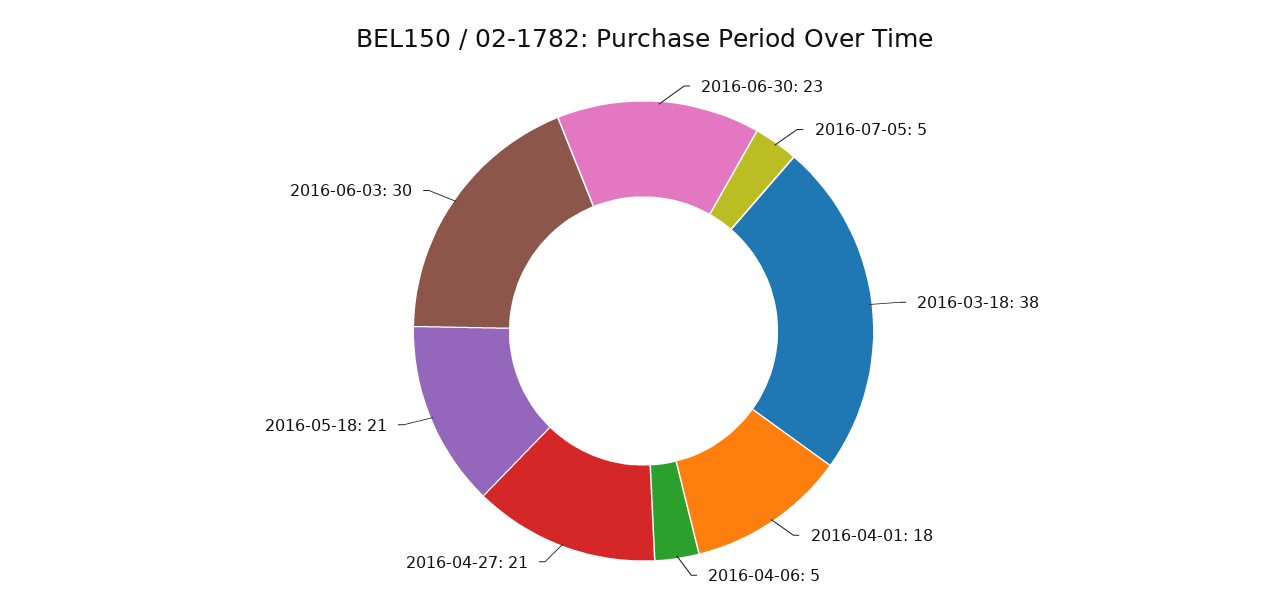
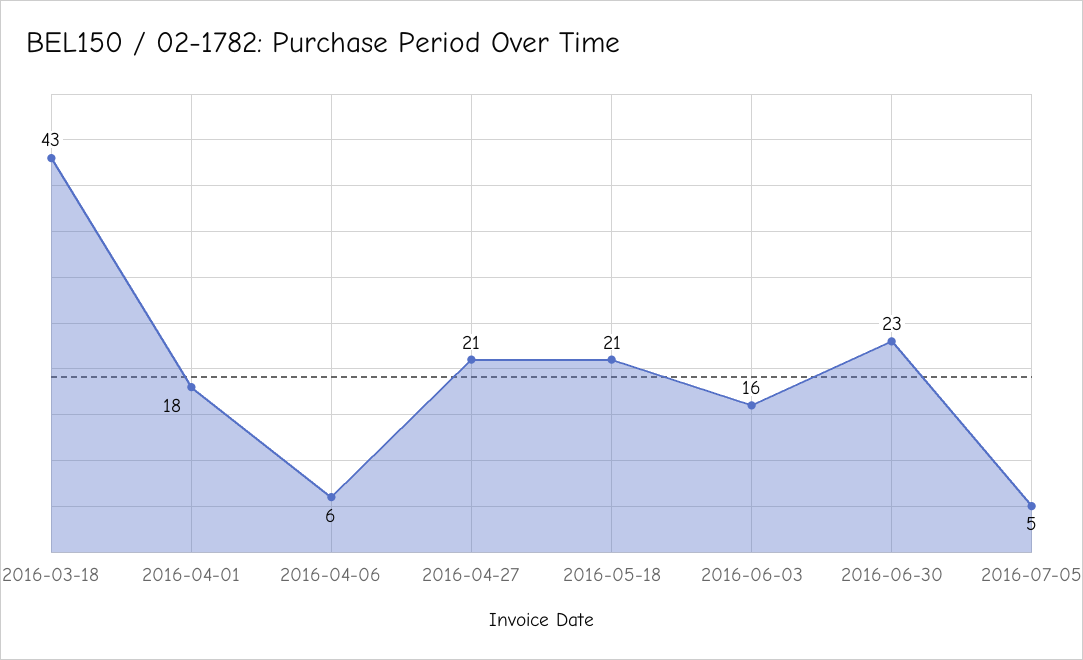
2016-03-18: 38 -> 43
2016-04-06: 5 -> 6
2016-06-03: 30 -> 16

